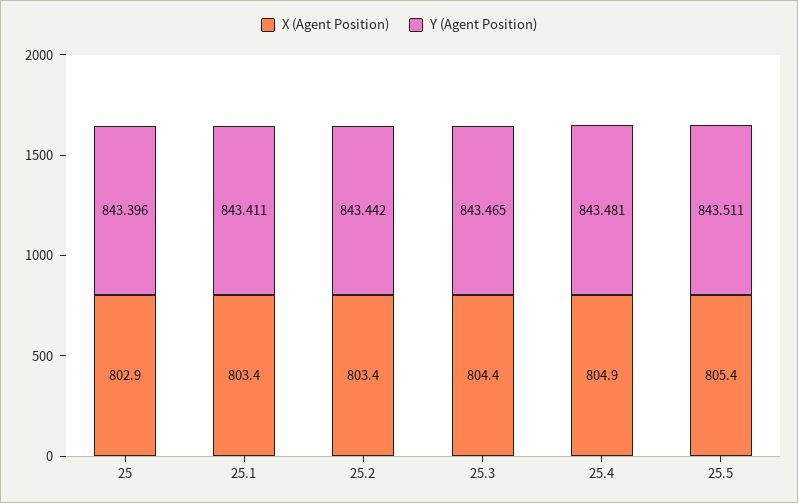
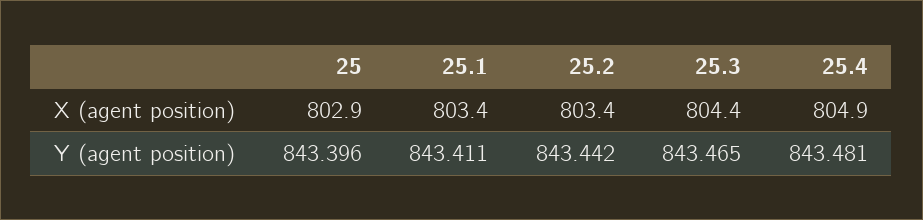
X (Agent Position), 25.5: 805.4 -> none
Y (Agent Position), 25.5: 843.511 -> none

